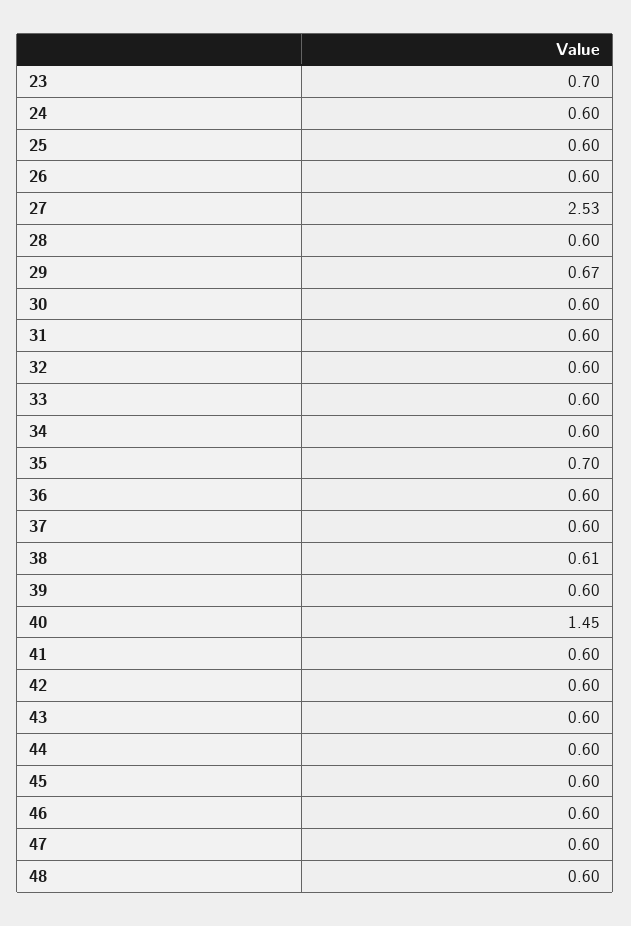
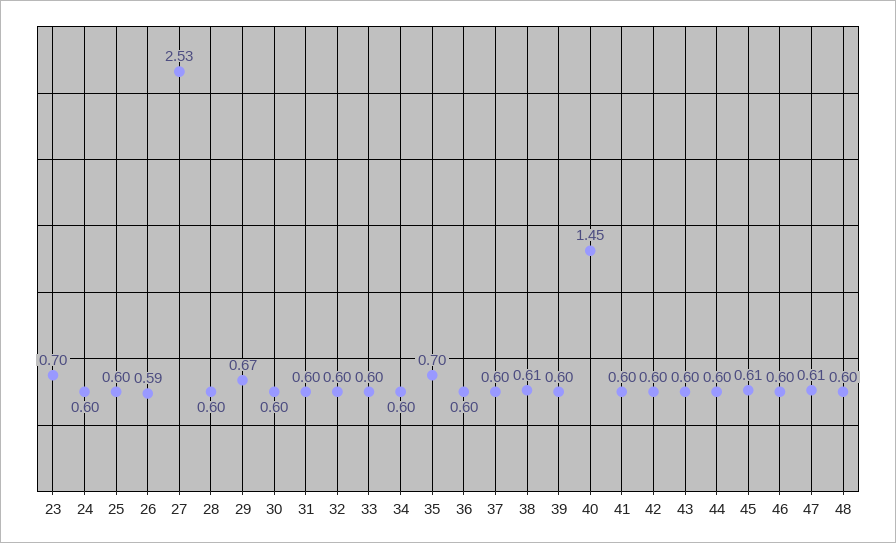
26: 0.6 -> 0.59
45: 0.6 -> 0.61
47: 0.6 -> 0.61

